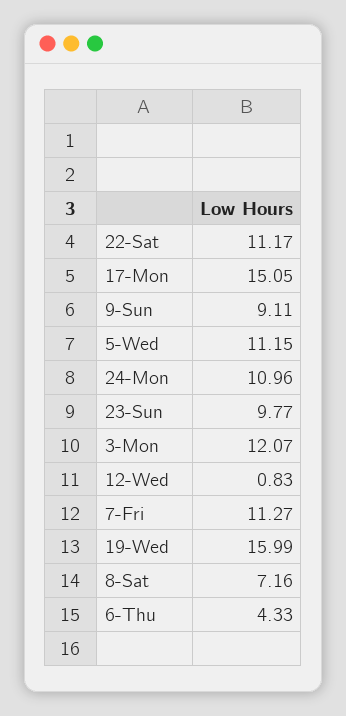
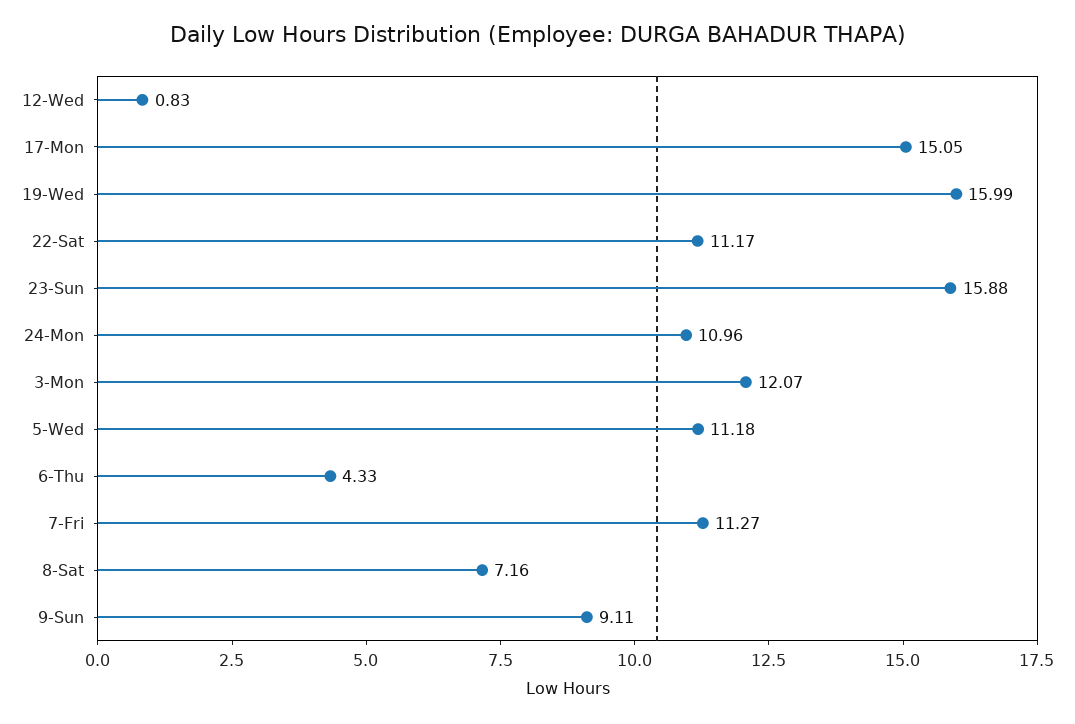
5-Wed: 11.15 -> 11.18
23-Sun: 9.77 -> 15.88

